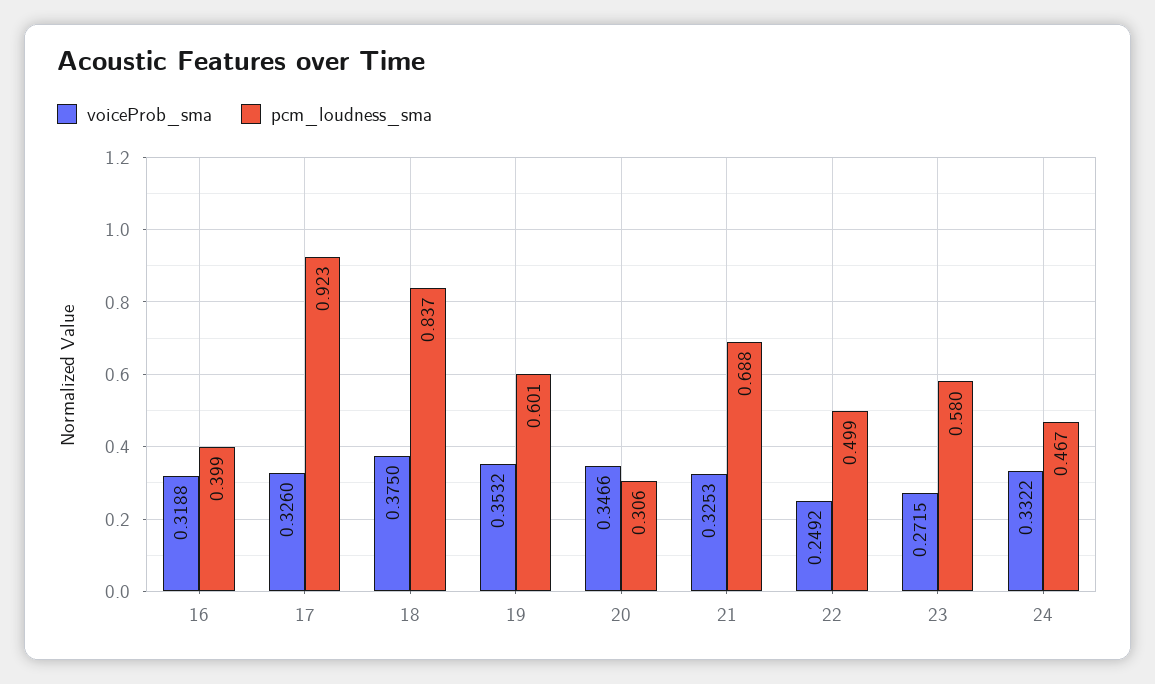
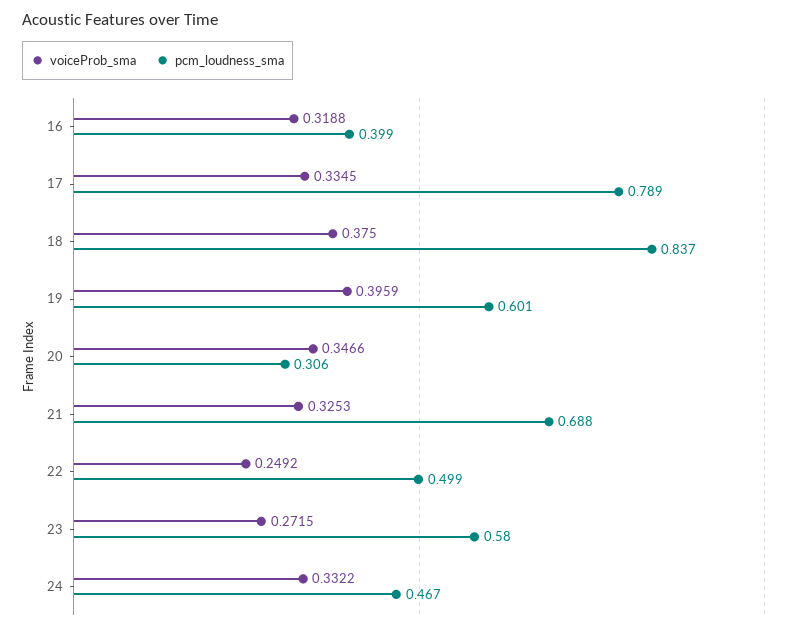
voiceProb_sma, 17: 0.326 -> 0.3345
pcm_loudness_sma, 17: 0.923 -> 0.789
voiceProb_sma, 19: 0.3532 -> 0.3959

